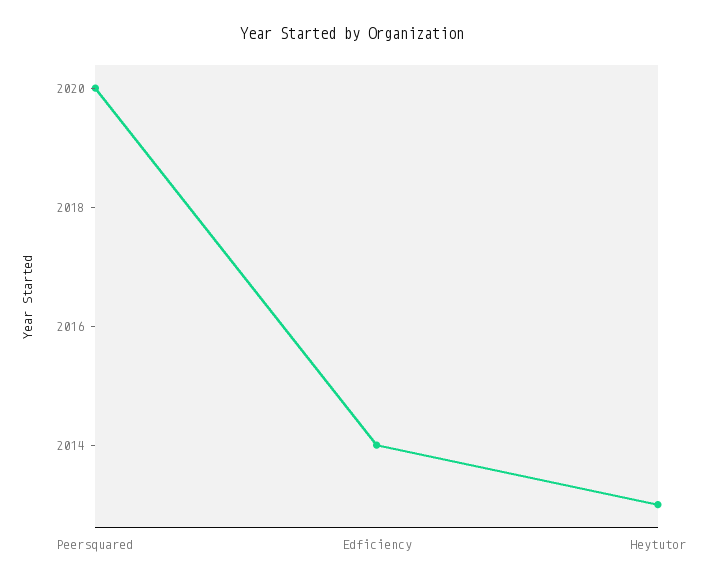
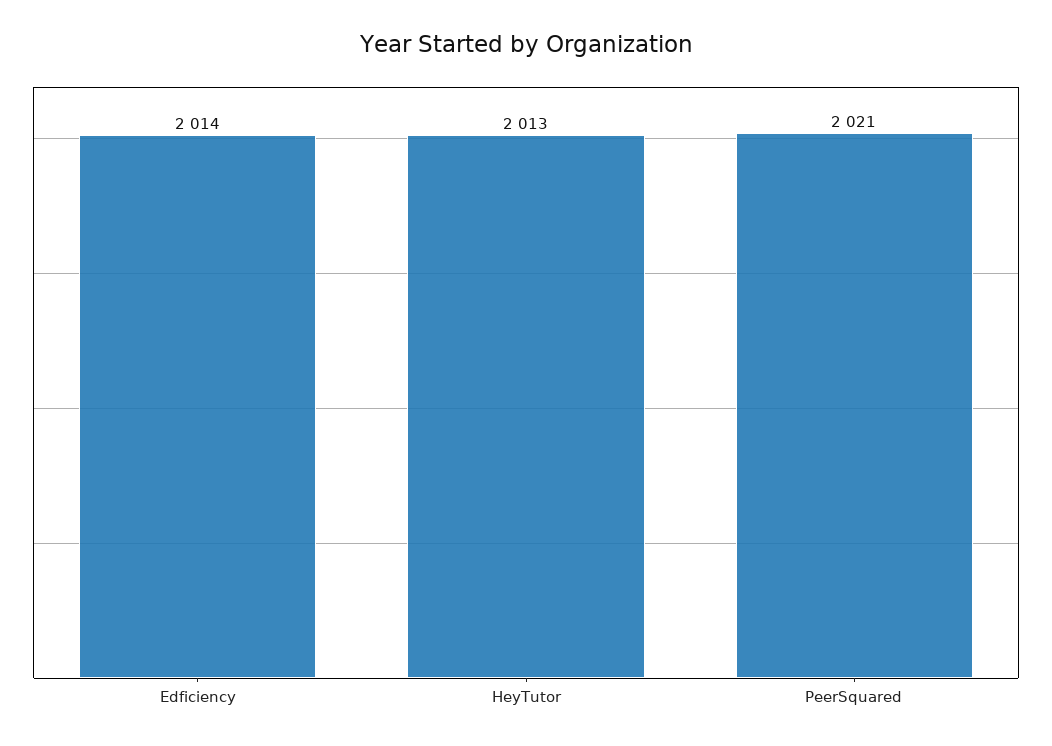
Peersquared: 2020 -> 2021

